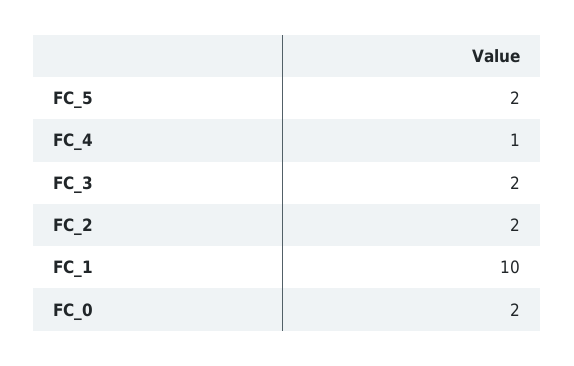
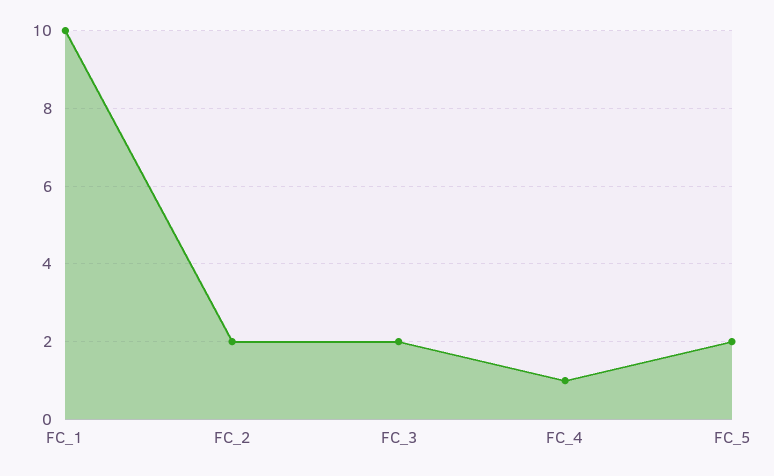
FC_0: 2 -> none

